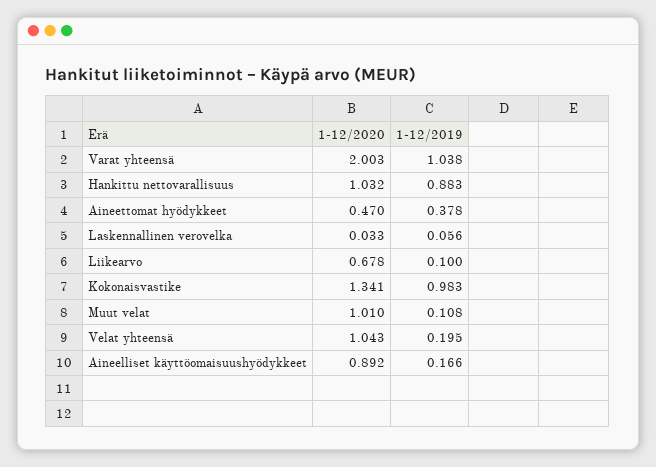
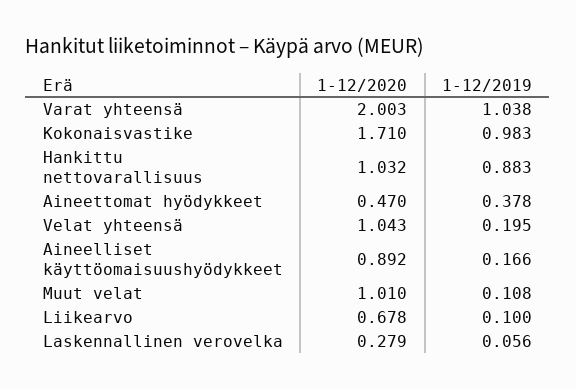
1-12/2020, Laskennallinen verovelka: 0.033 -> 0.279
1-12/2020, Kokonaisvastike: 1.341 -> 1.71

